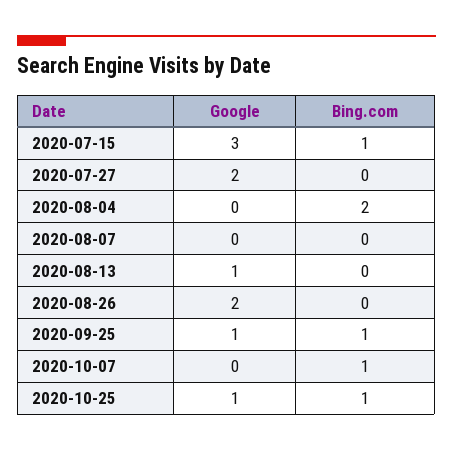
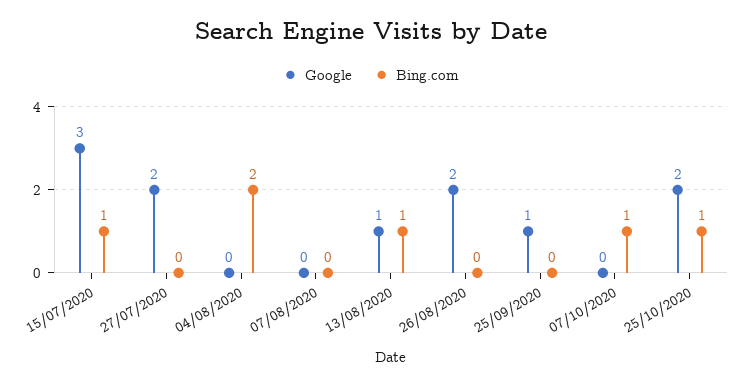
Bing.com, 2020-08-13: 0 -> 1
Bing.com, 2020-09-25: 1 -> 0
Google, 2020-10-25: 1 -> 2

